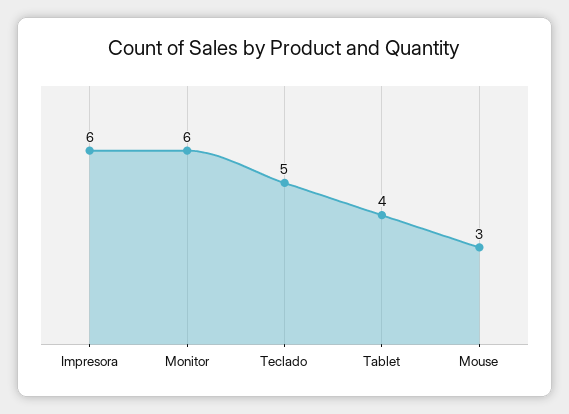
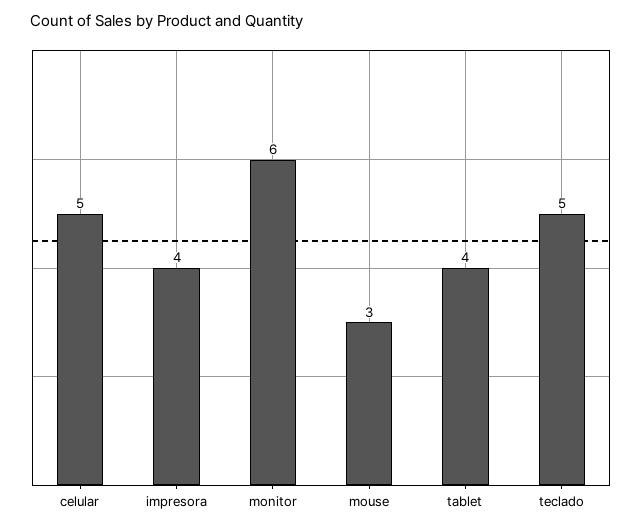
Impresora: 6 -> 4
celular: none -> 5

